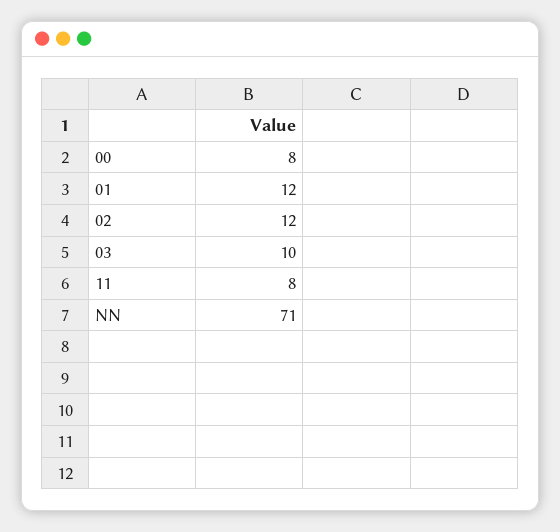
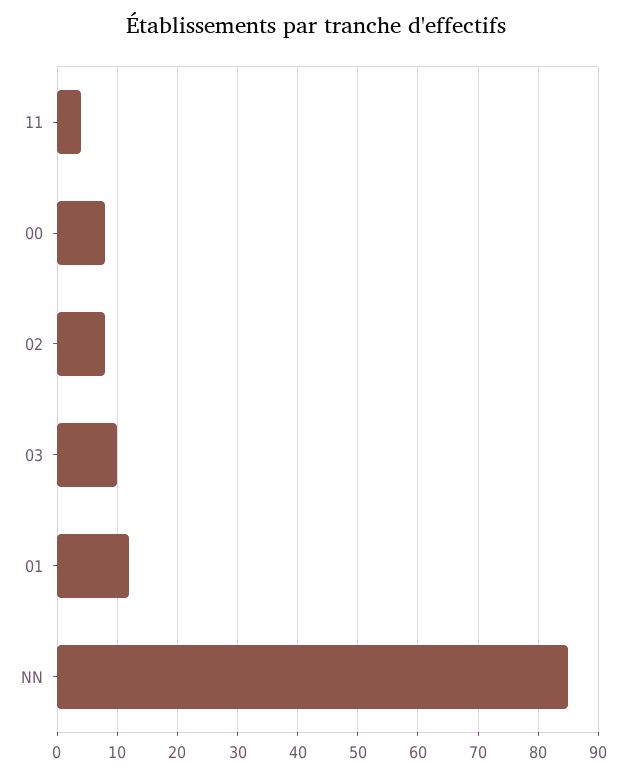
02: 12 -> 8
11: 8 -> 4
NN: 71 -> 85

